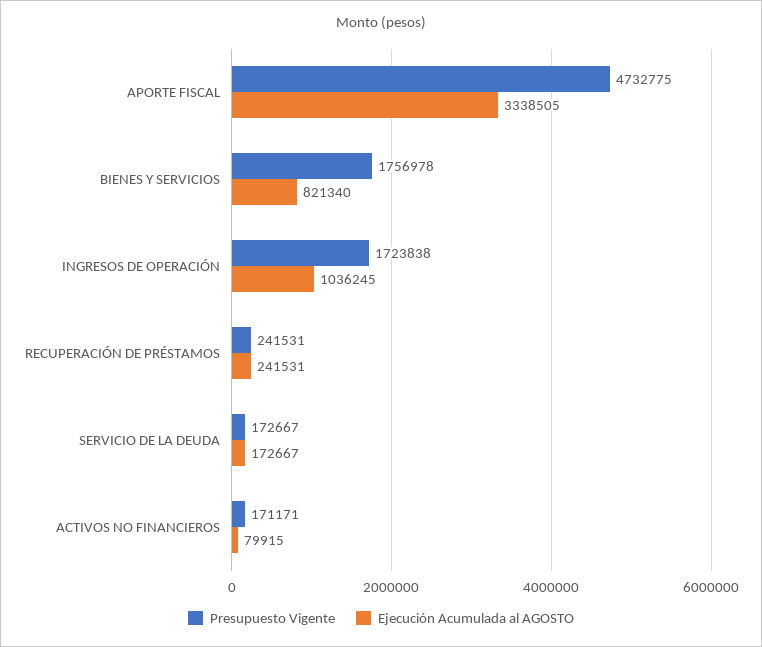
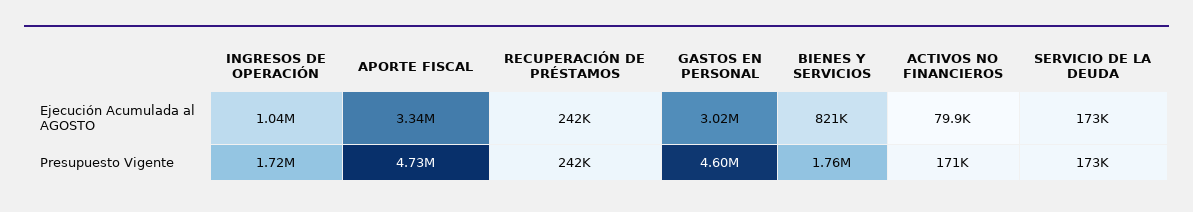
Ejecución Acumulada al AGOSTO, GASTOS EN PERSONAL: none -> 3020000
Presupuesto Vigente, GASTOS EN PERSONAL: none -> 4600000

